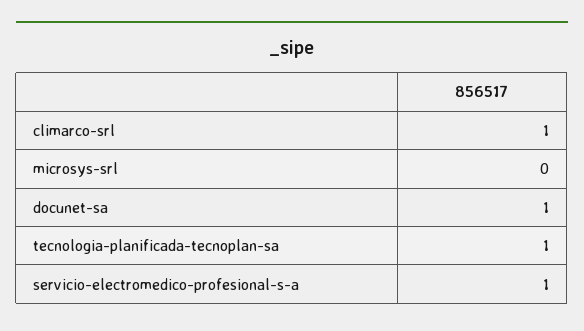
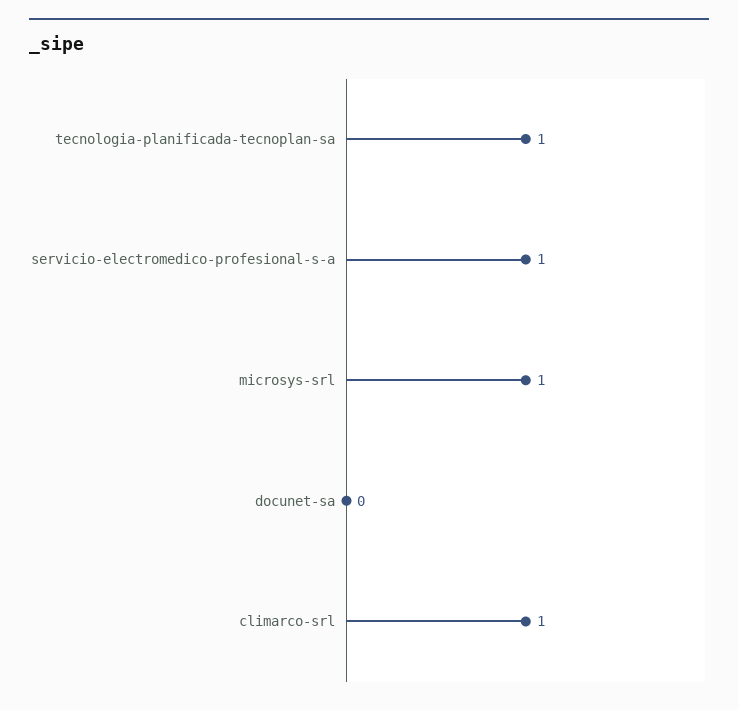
microsys-srl: 0 -> 1
docunet-sa: 1 -> 0

